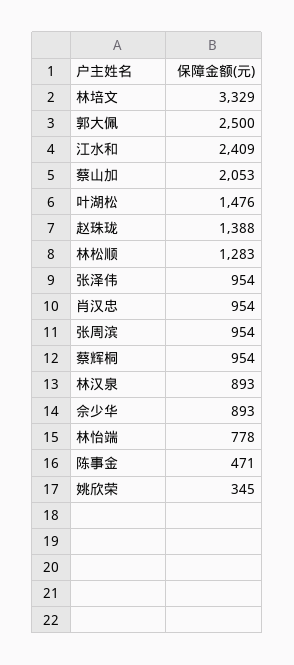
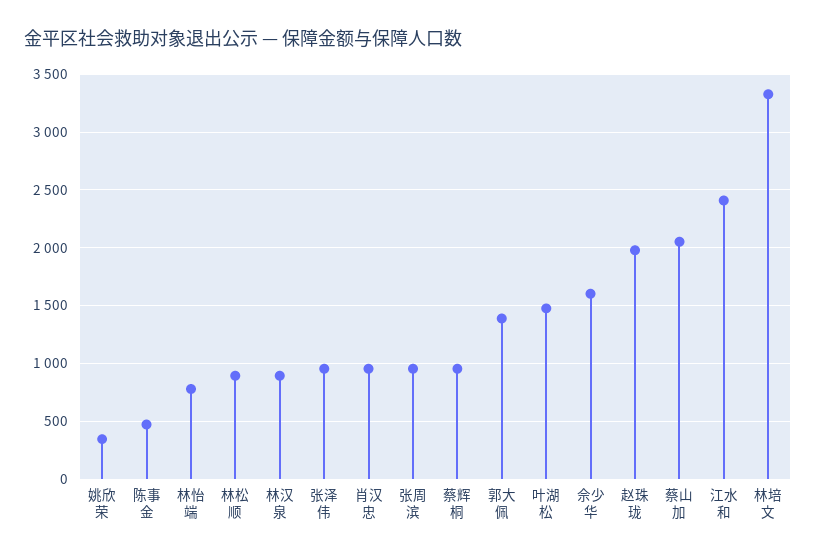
郭大佩: 2500 -> 1400
赵珠珑: 1388 -> 2000
林松顺: 1283 -> 900
佘少华: 893 -> 1600

